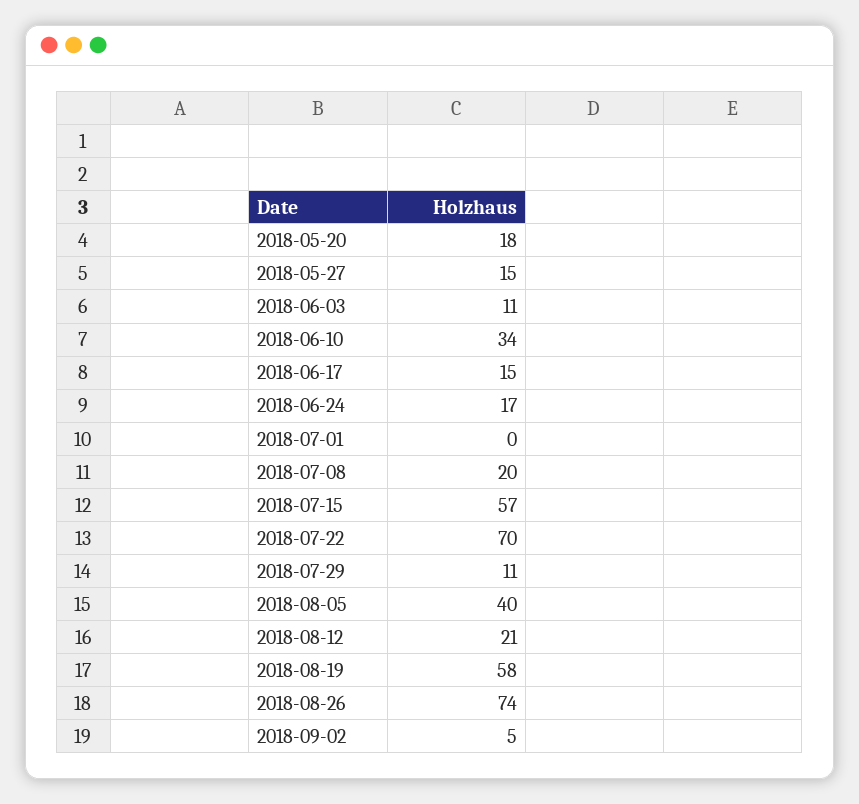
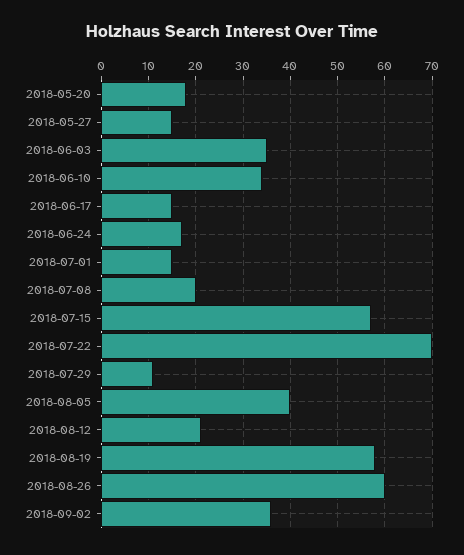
2018-06-03: 11 -> 35
2018-07-01: 0 -> 15
2018-08-26: 74 -> 60
2018-09-02: 5 -> 35

